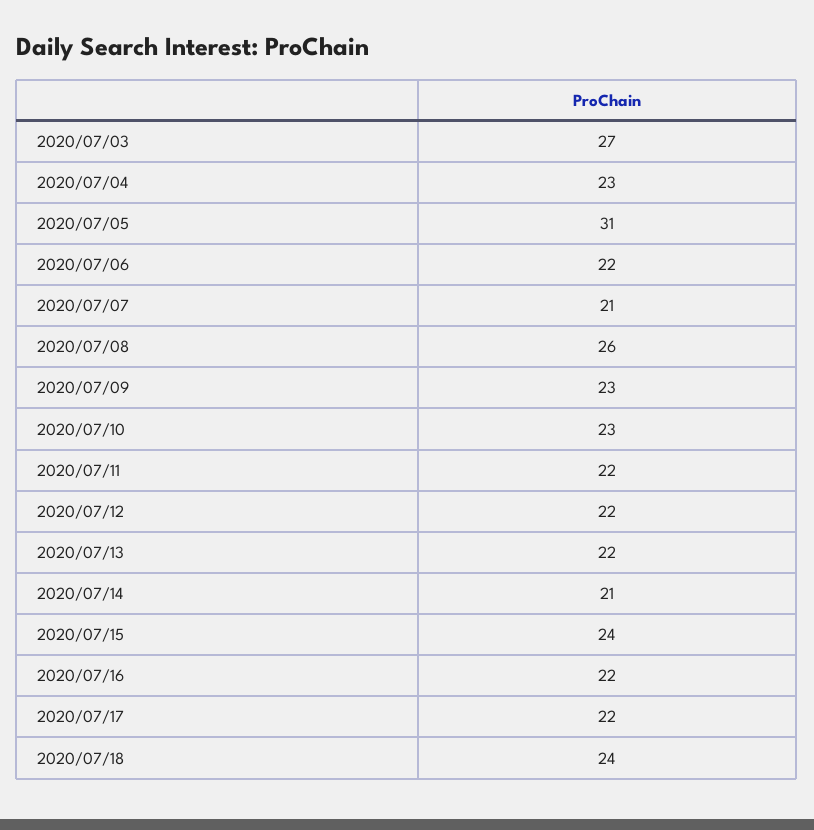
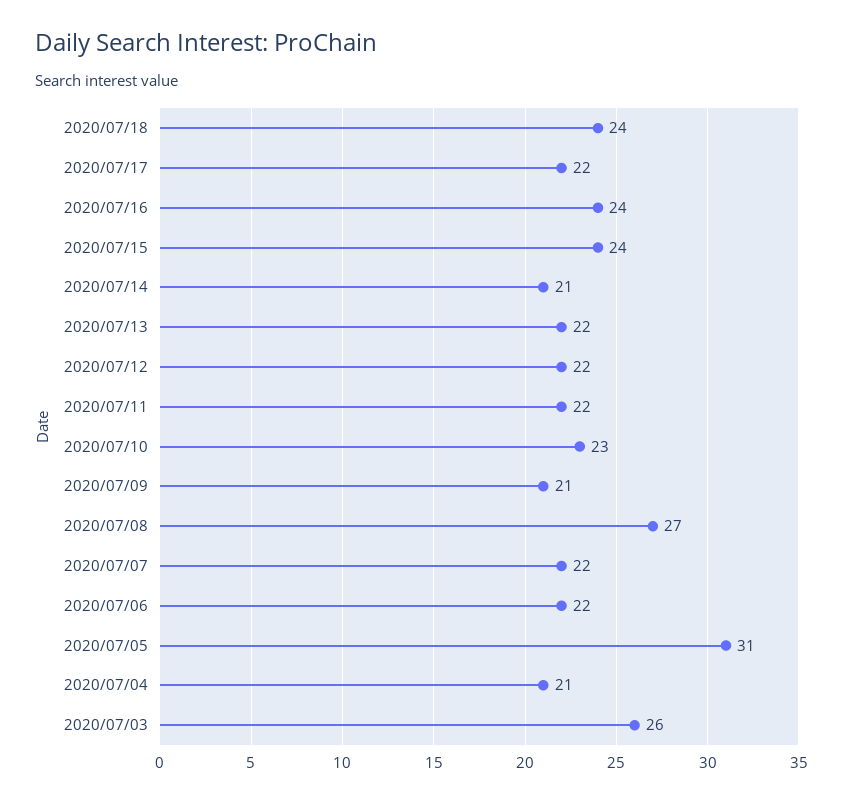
2020/07/03: 27 -> 26
2020/07/04: 23 -> 21
2020/07/07: 21 -> 22
2020/07/08: 26 -> 27
2020/07/09: 23 -> 21
2020/07/16: 22 -> 24

